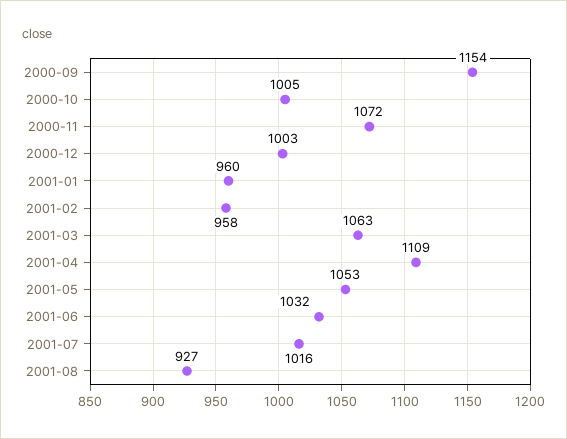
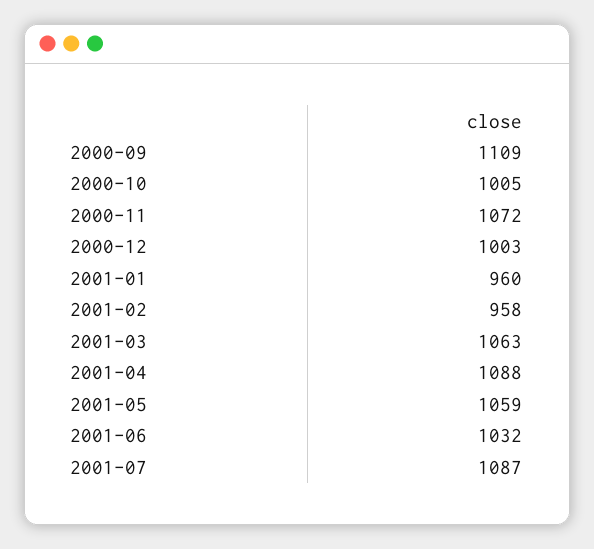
2000-09: 1154 -> 1109
2001-04: 1109 -> 1088
2001-05: 1053 -> 1059
2001-07: 1016 -> 1087
2001-08: 927 -> none

